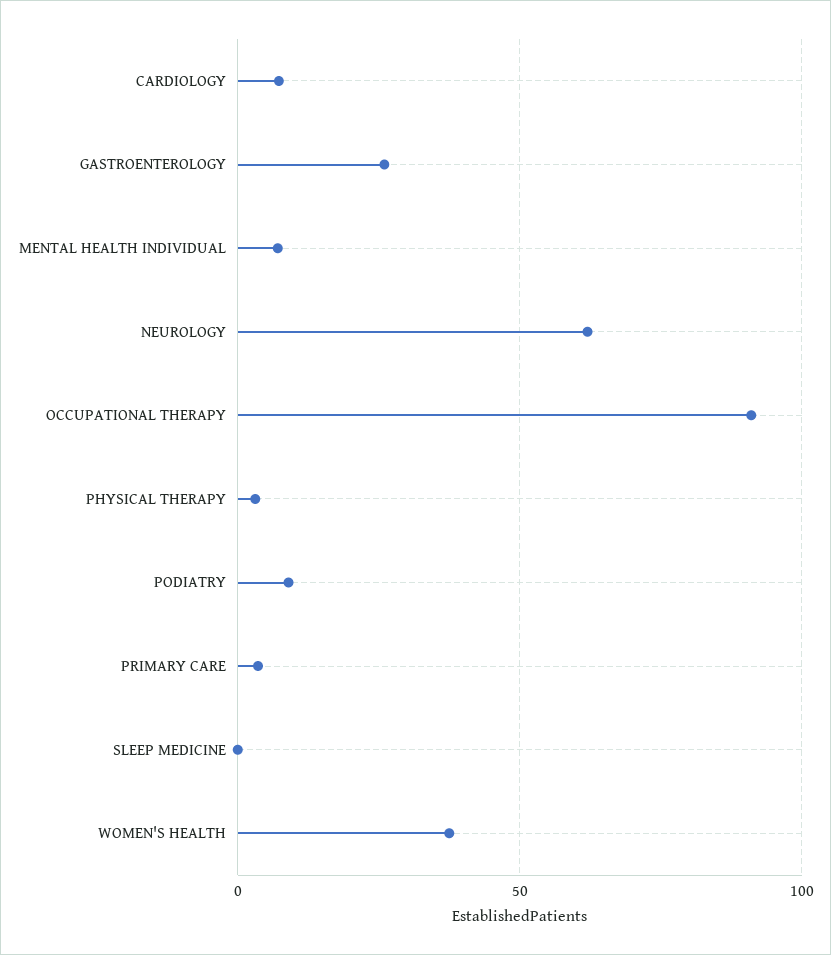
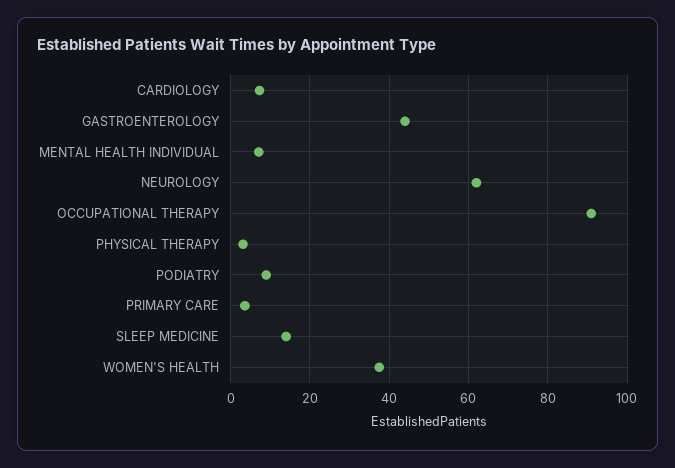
GASTROENTEROLOGY: 25 -> 44
SLEEP MEDICINE: 0 -> 14

